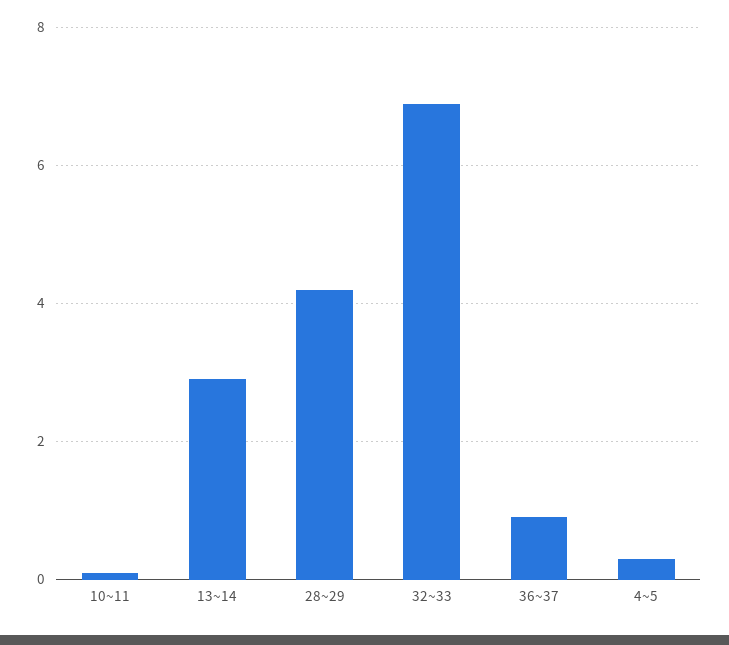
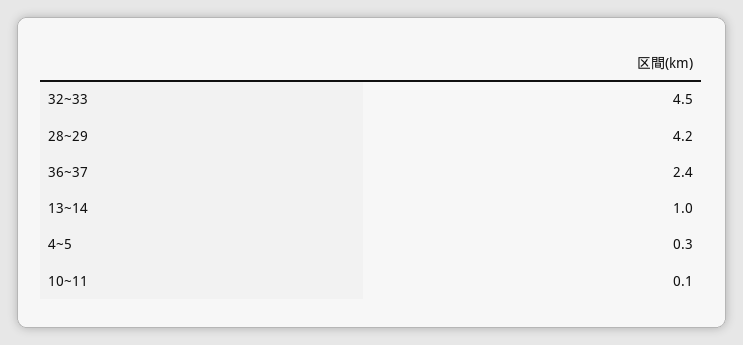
13~14: 3 -> 1
32~33: 7 -> 4.5
36~37: 1 -> 2.4

